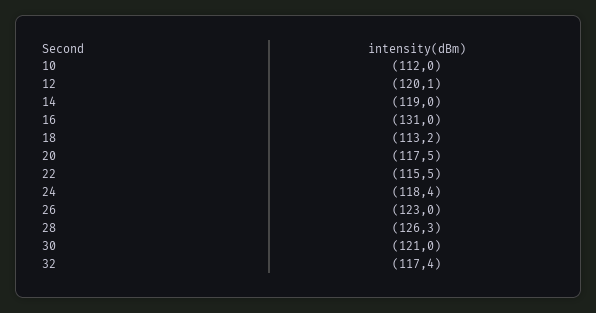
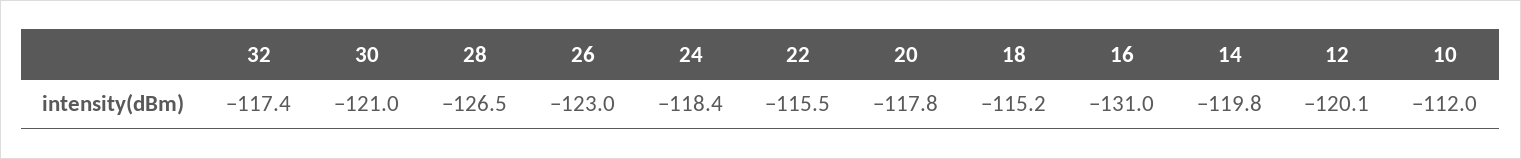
14: -119 -> -119.8
18: -113.2 -> -115.2
20: -117.5 -> -117.8
28: -126.3 -> -126.5

